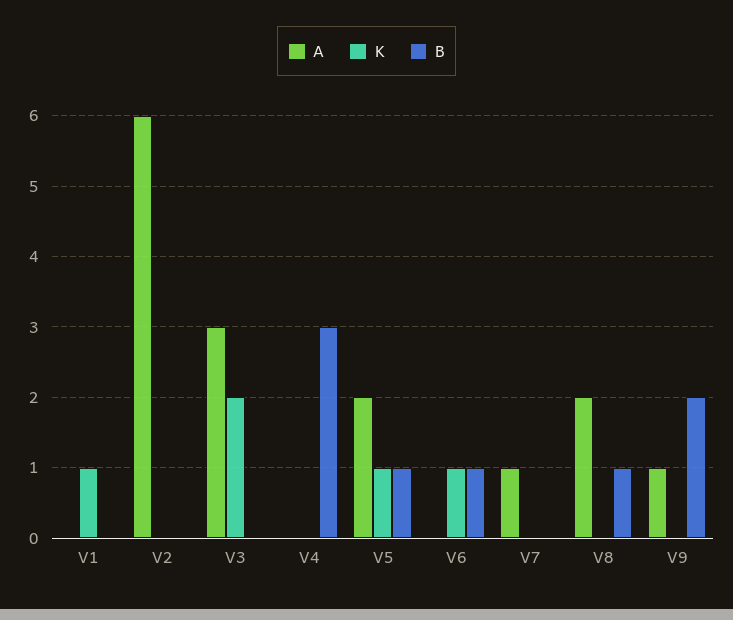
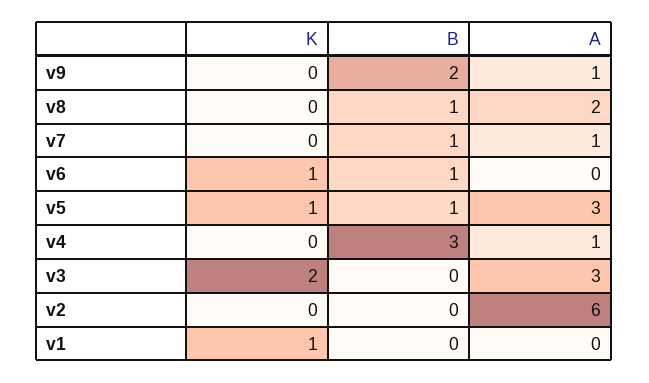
A, V4: 0 -> 1
A, V5: 2 -> 3
B, V7: 0 -> 1

